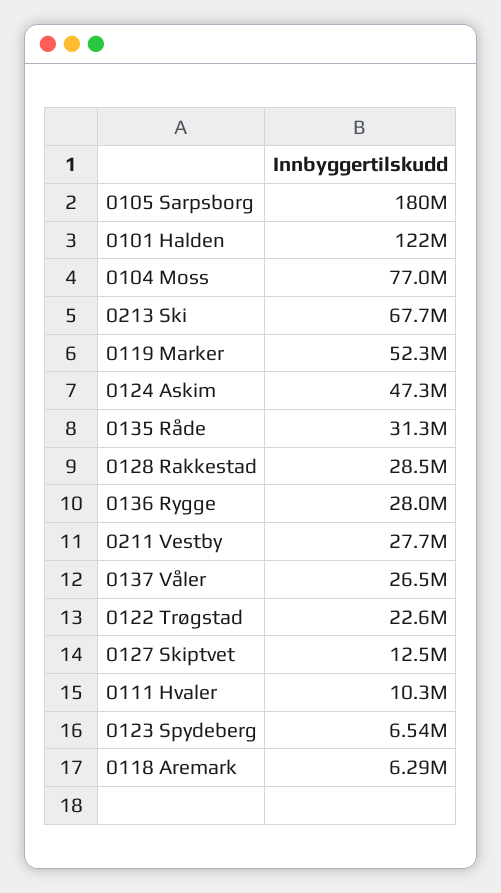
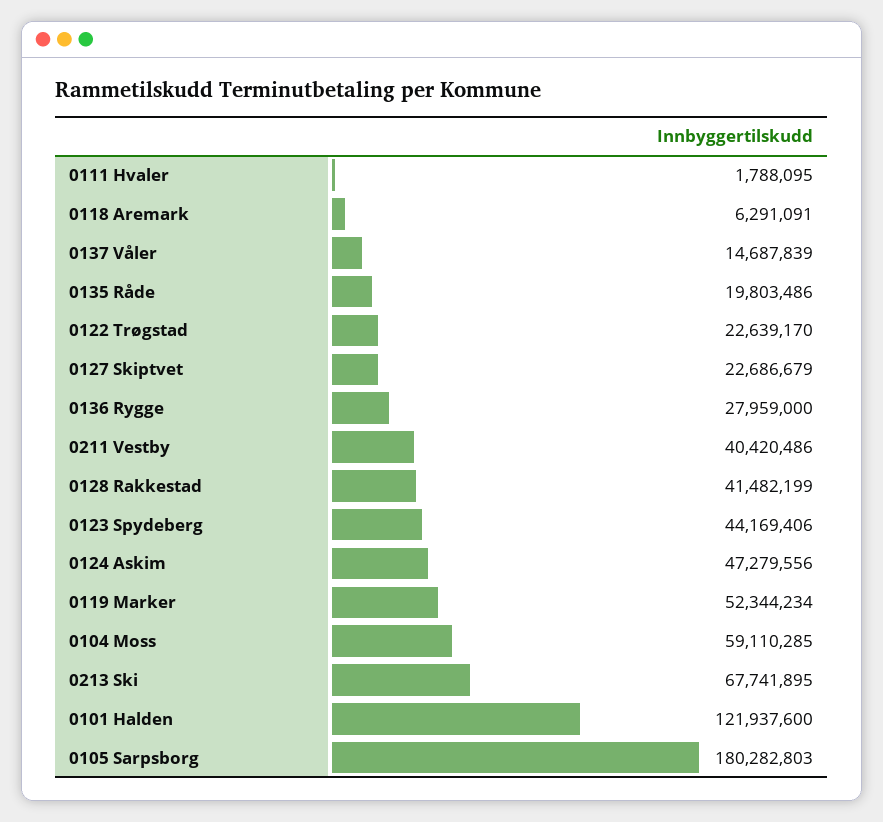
0104 Moss: 77000000 -> 59110285
0135 Råde: 31300000 -> 19803486
0128 Rakkestad: 28500000 -> 41482199
0211 Vestby: 27700000 -> 40420486
0137 Våler: 26500000 -> 14687839
0127 Skiptvet: 12500000 -> 22686679
0111 Hvaler: 10300000 -> 1788095
0123 Spydeberg: 6540000 -> 44169406

